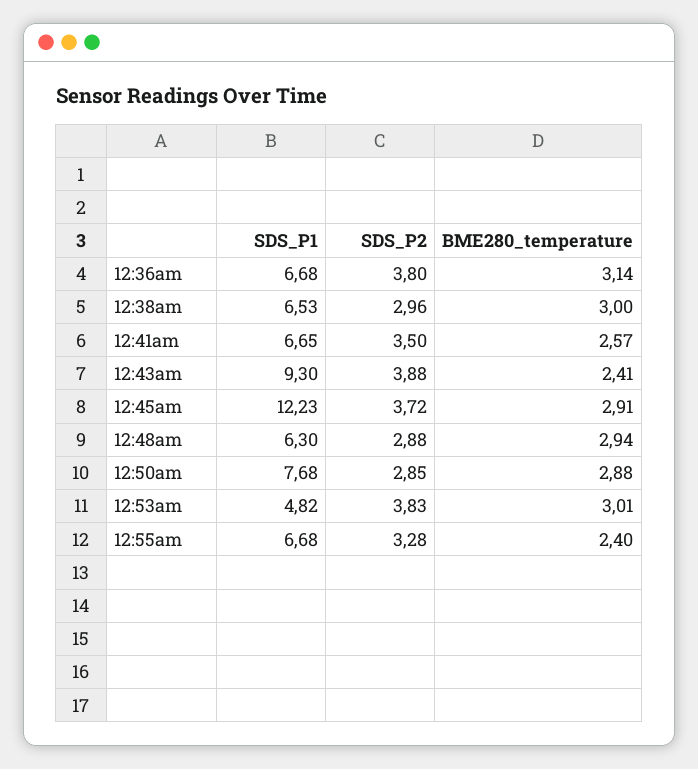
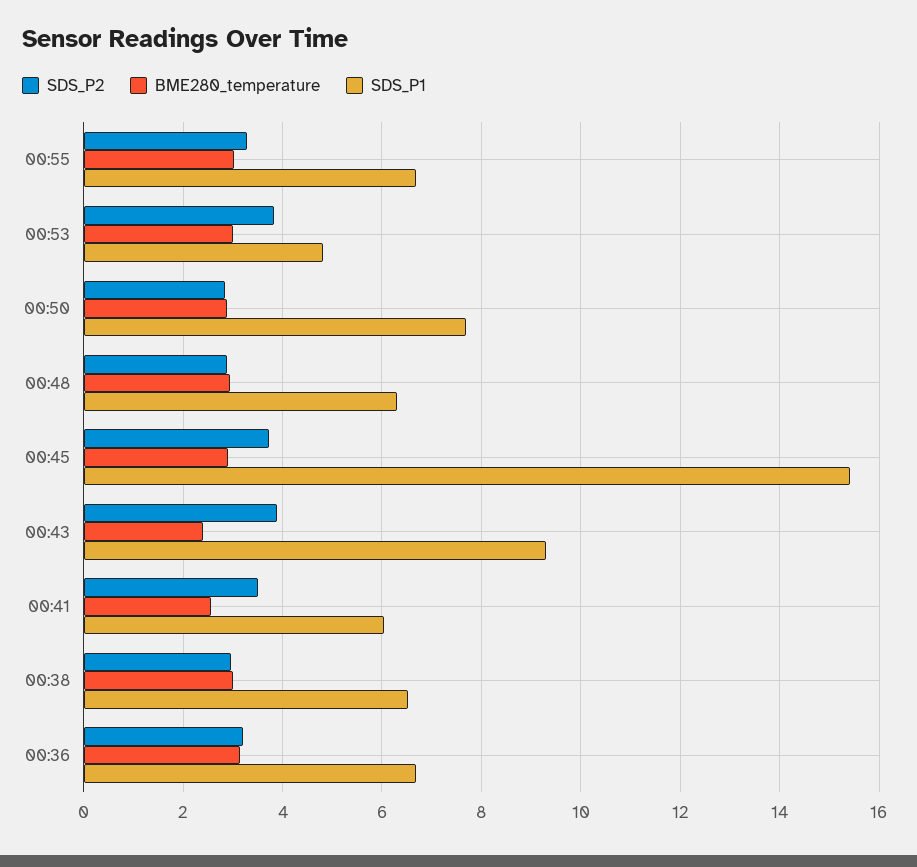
SDS_P2, 12:36am: 3.8 -> 3.2
SDS_P1, 12:41am: 6.65 -> 6
SDS_P1, 12:45am: 12.23 -> 15.4
BME280_temperature, 12:55am: 2.4 -> 3

